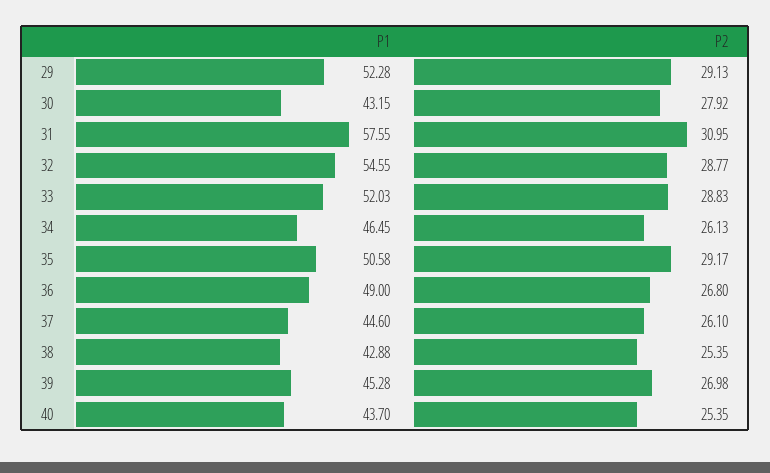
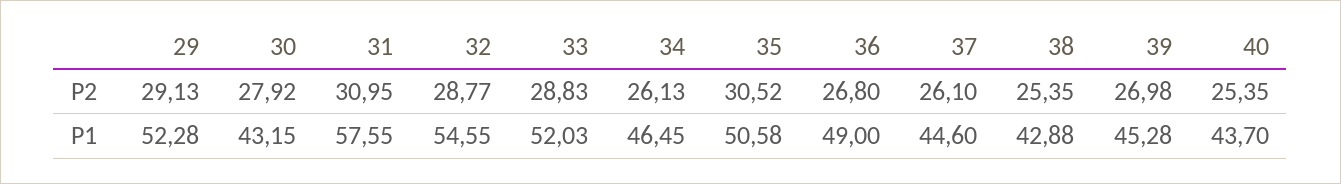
P2, 35: 29.17 -> 30.52

